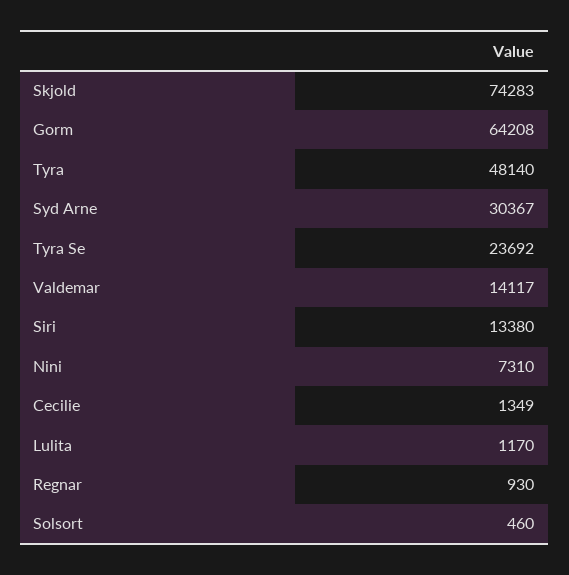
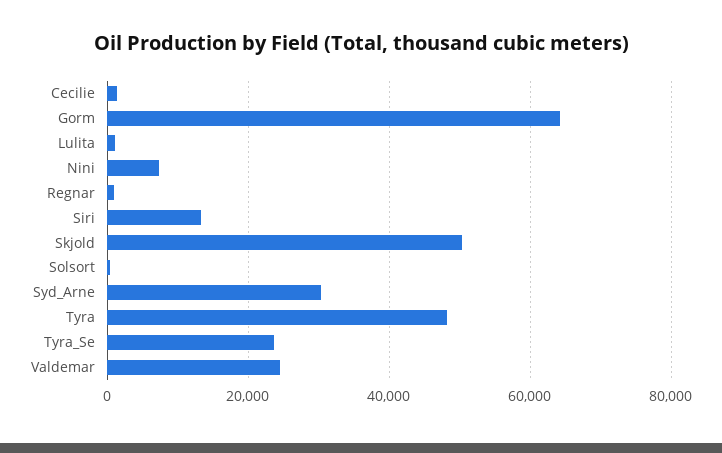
Skjold: 74283 -> 50000
Valdemar: 14117 -> 24000

